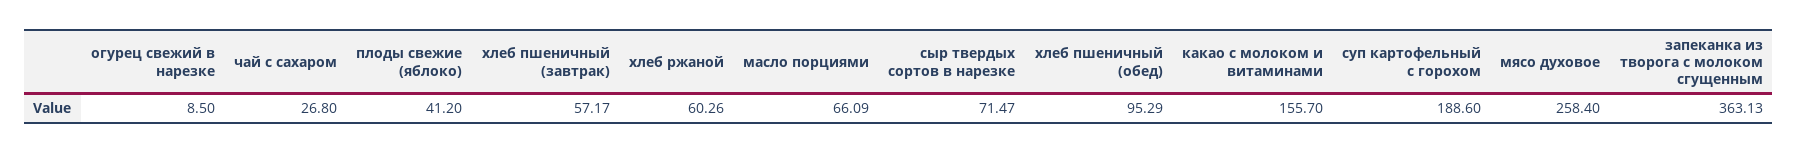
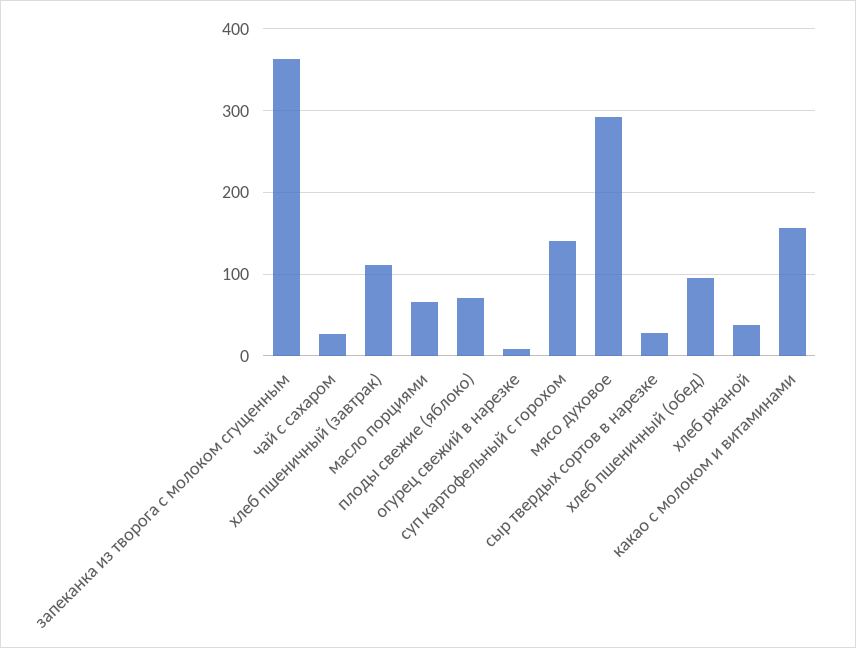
плоды свежие (яблоко): 41.2 -> 70
хлеб пшеничный (завтрак): 57.17 -> 110
хлеб ржаной: 60.26 -> 40
сыр твердых сортов в нарезке: 71.47 -> 30
суп картофельный с горохом: 188.6 -> 140
мясо духовое: 258.4 -> 290

